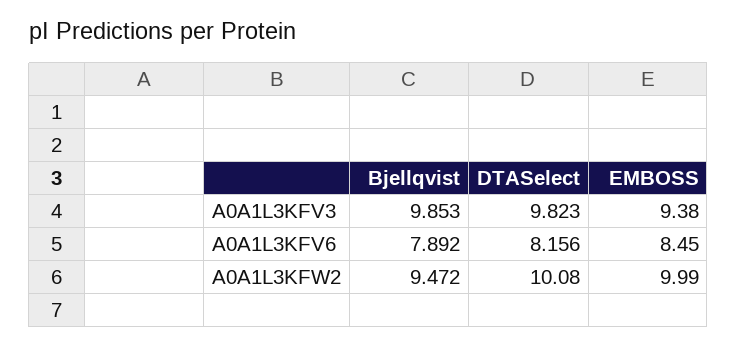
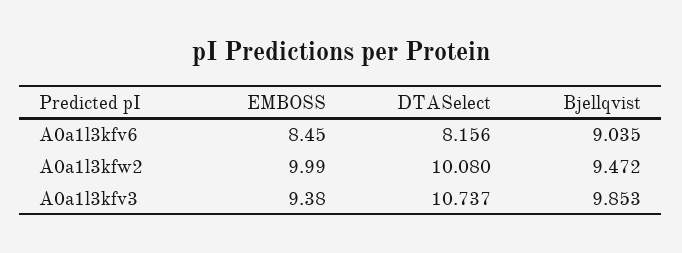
DTASelect, A0A1L3KFV3: 9.823 -> 10.737
Bjellqvist, A0A1L3KFV6: 7.892 -> 9.035

